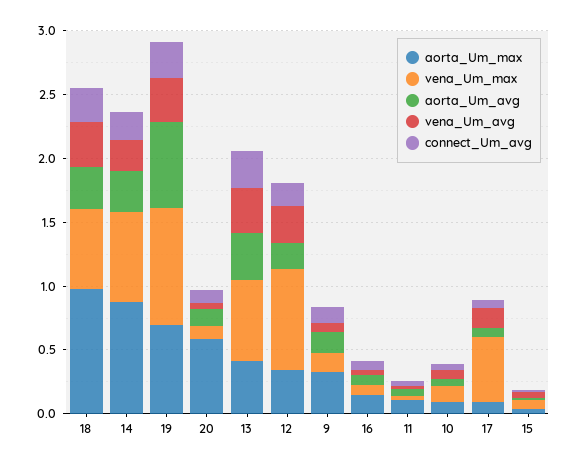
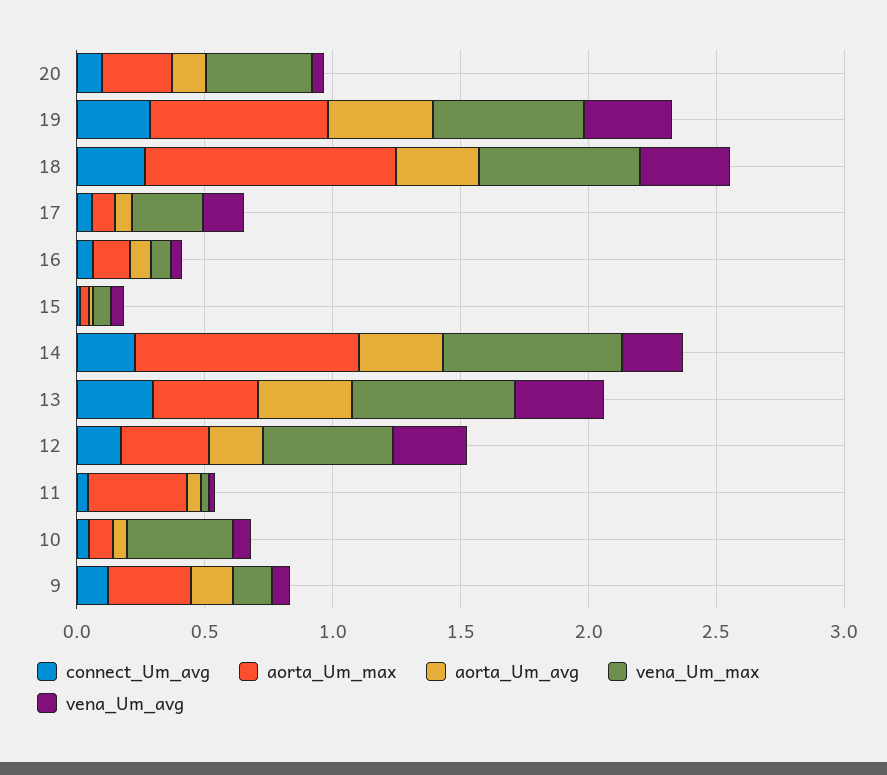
vena_Um_max, 19: 0.9 -> 0.6
aorta_Um_avg, 19: 0.7 -> 0.4
aorta_Um_max, 20: 0.6 -> 0.3
vena_Um_max, 20: 0.1 -> 0.4
vena_Um_max, 12: 0.8 -> 0.5
aorta_Um_max, 11: 0.1 -> 0.4
vena_Um_max, 10: 0.1 -> 0.4
vena_Um_max, 17: 0.5 -> 0.3

